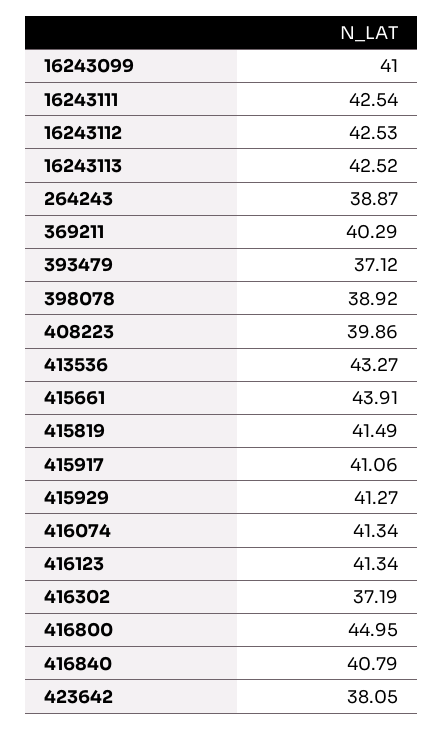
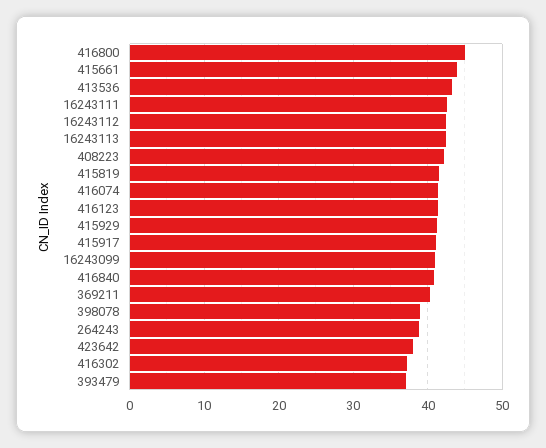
408223: 39.86 -> 42

